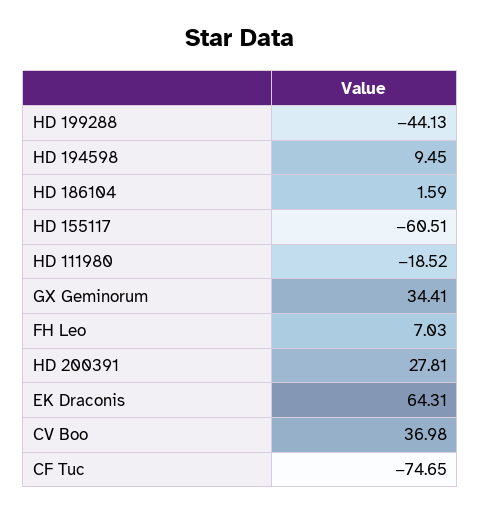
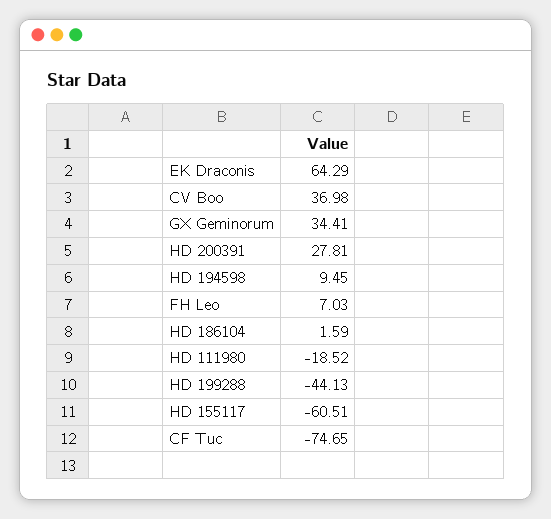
EK Draconis: 64.31 -> 64.29

